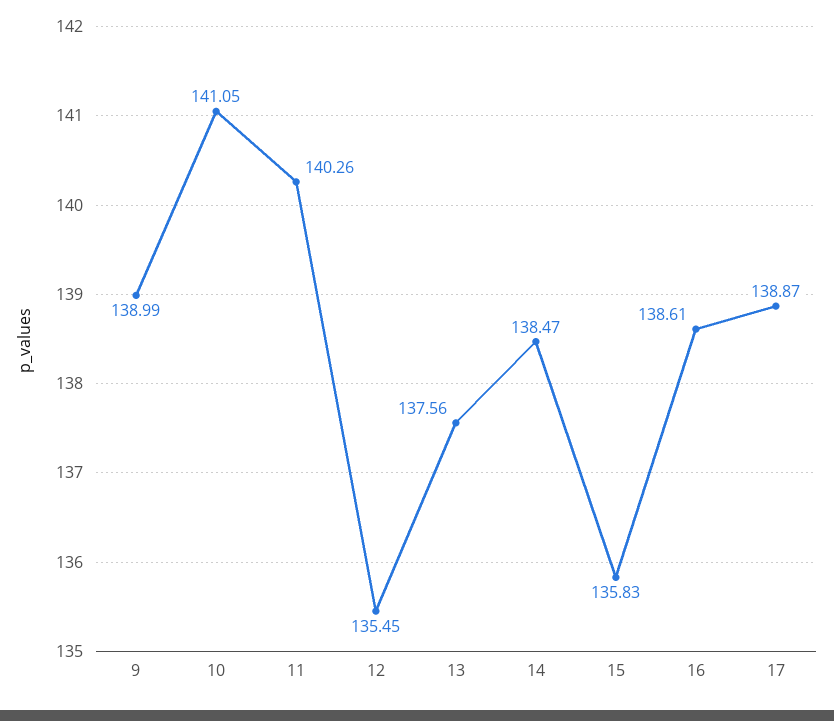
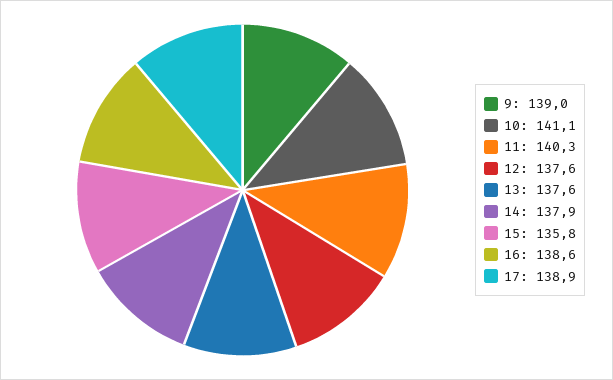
12: 135.45 -> 137.6
14: 138.47 -> 137.9

